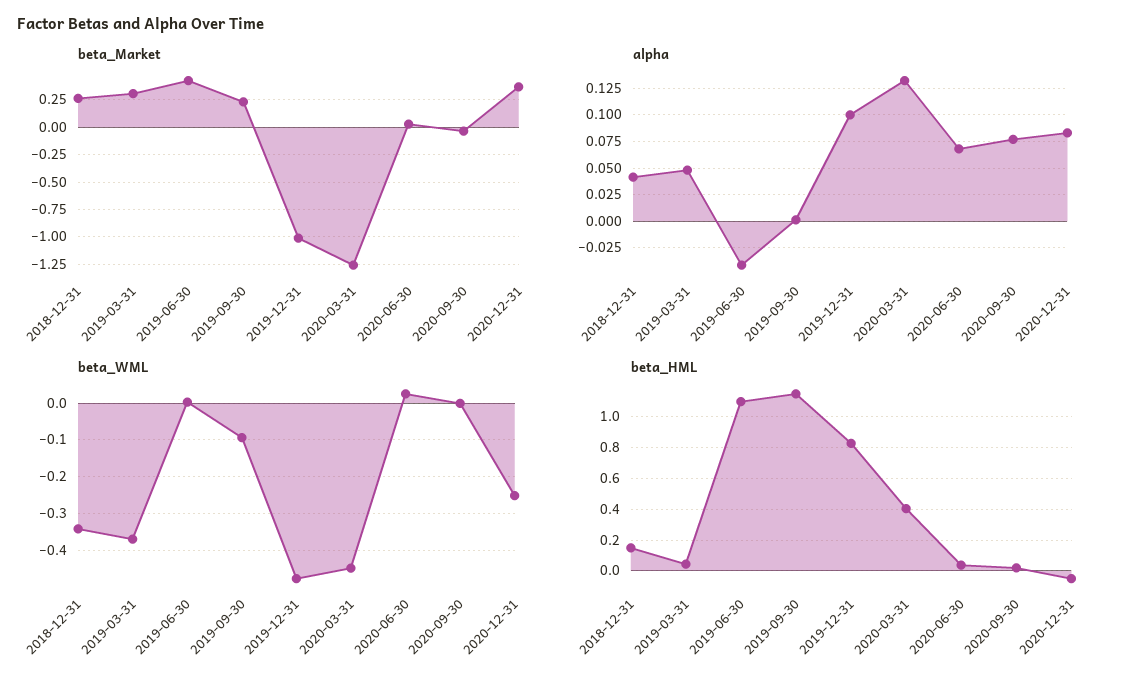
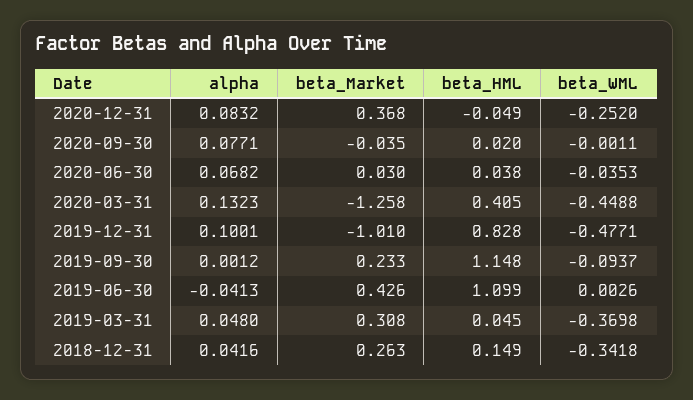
beta_WML, 2020-06-30: 0.02 -> -0.0353

